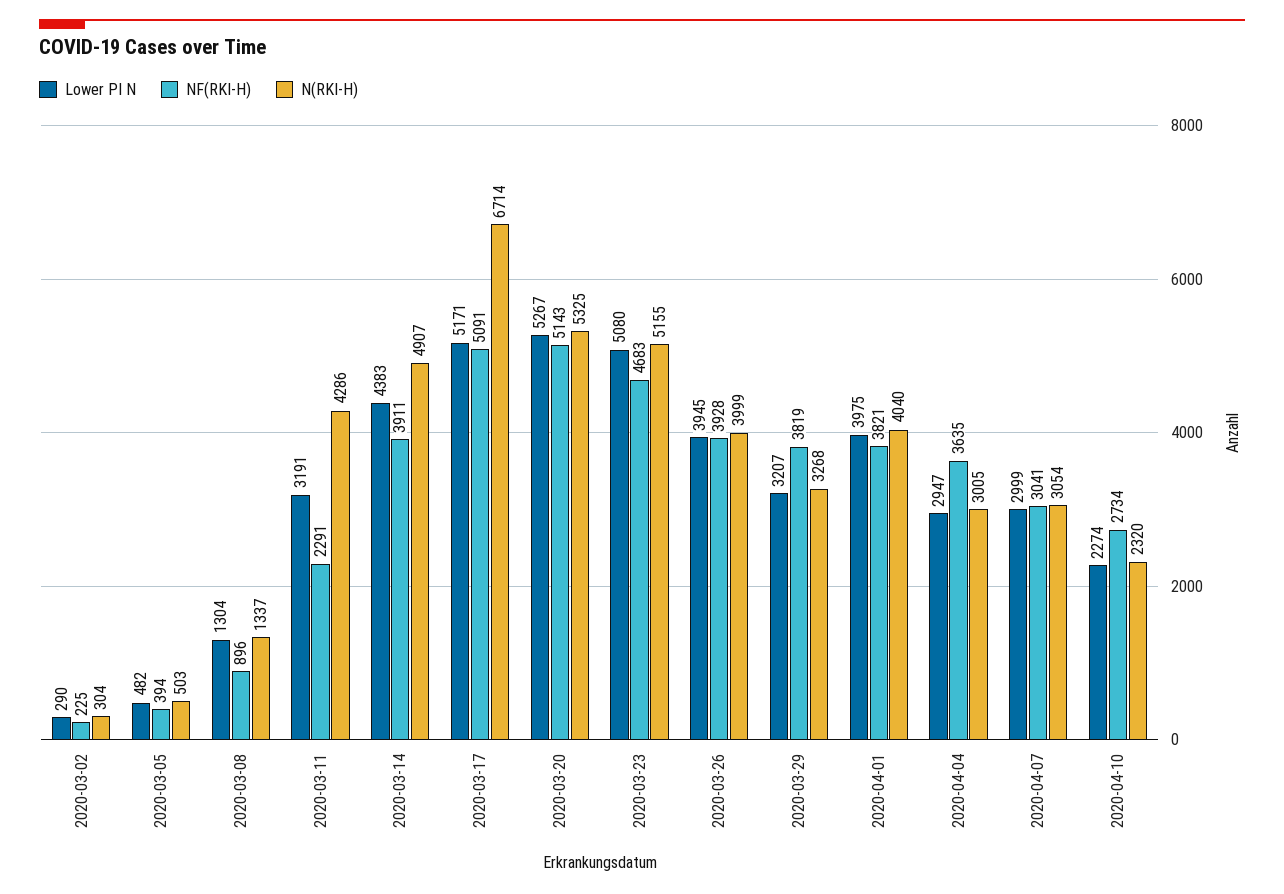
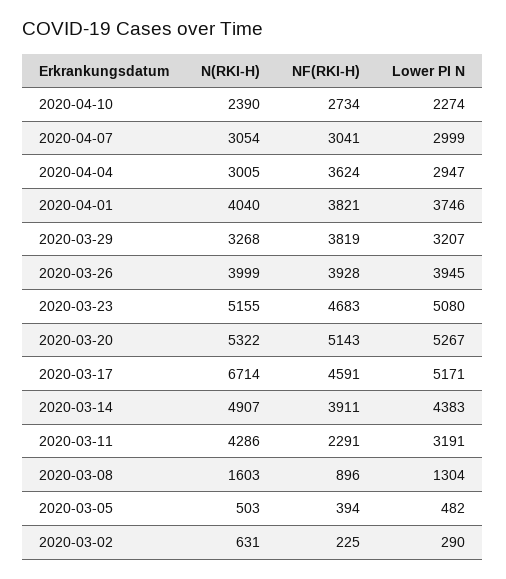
N(RKI-H), 2020-03-02: 304 -> 631
N(RKI-H), 2020-03-08: 1337 -> 1603
NF(RKI-H), 2020-03-17: 5091 -> 4591
N(RKI-H), 2020-03-20: 5325 -> 5322
Lower PI N, 2020-04-01: 3975 -> 3746
NF(RKI-H), 2020-04-04: 3635 -> 3624
N(RKI-H), 2020-04-10: 2320 -> 2390

